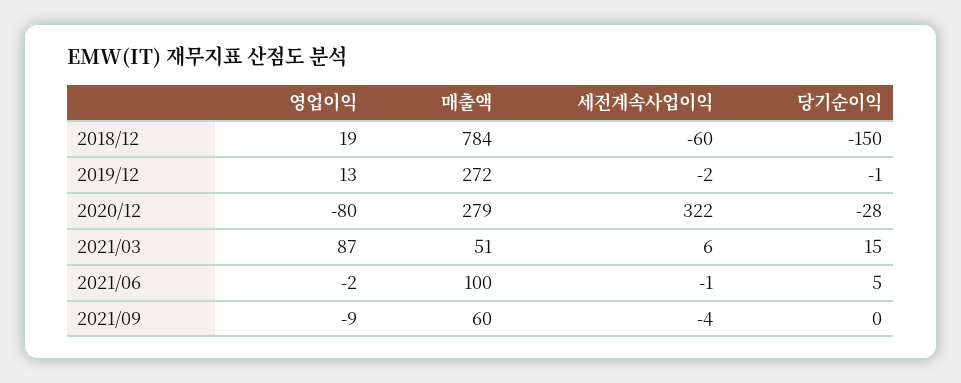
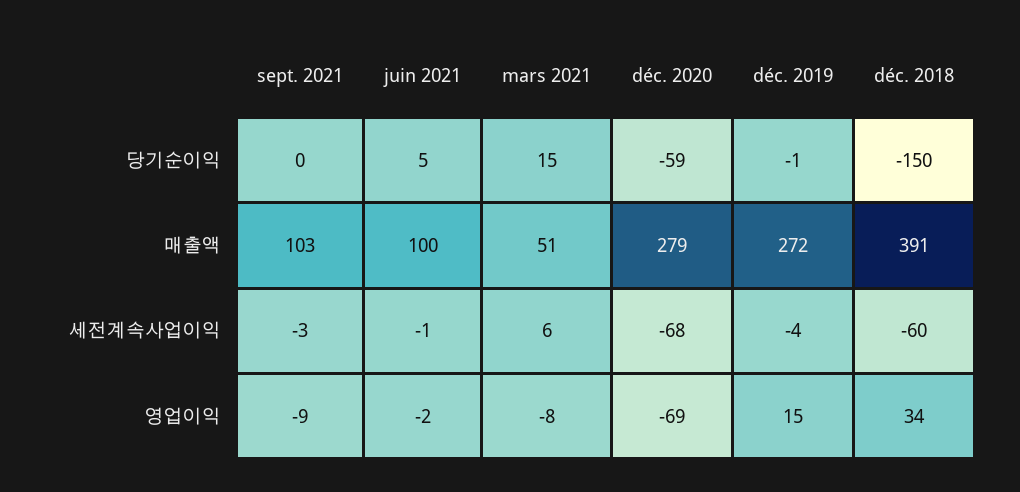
영업이익, 2018/12: 19 -> 34
매출액, 2018/12: 784 -> 391
영업이익, 2019/12: 13 -> 15
세전계속사업이익, 2019/12: -2 -> -4
영업이익, 2020/12: -80 -> -69
세전계속사업이익, 2020/12: 322 -> -68
당기순이익, 2020/12: -28 -> -59
영업이익, 2021/03: 87 -> -8
매출액, 2021/09: 60 -> 103
세전계속사업이익, 2021/09: -4 -> -3

